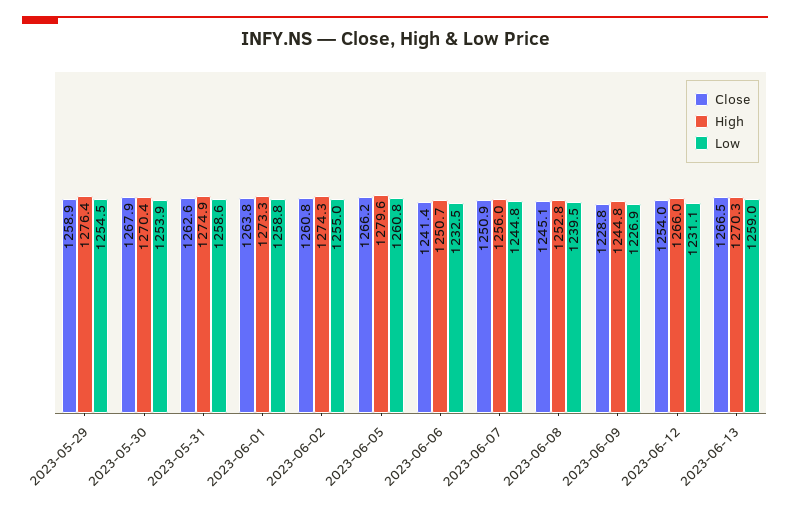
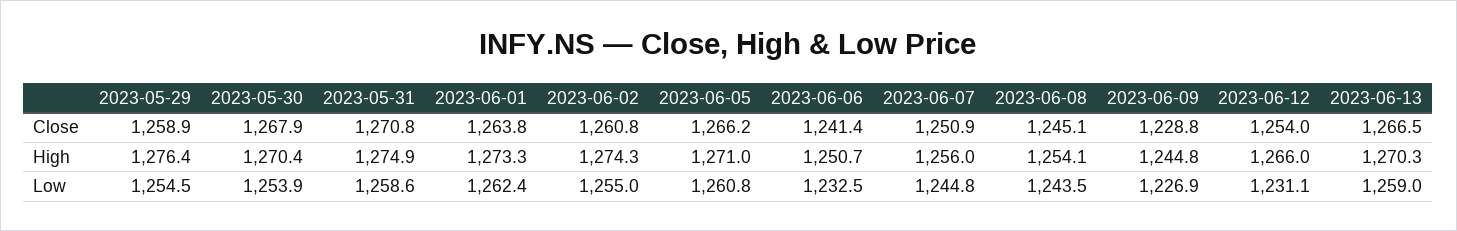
Close, 2023-05-31: 1262.6 -> 1270.8
Low, 2023-06-01: 1258.8 -> 1262.4
High, 2023-06-05: 1279.6 -> 1271
High, 2023-06-08: 1252.8 -> 1254.1
Low, 2023-06-08: 1239.5 -> 1243.5

